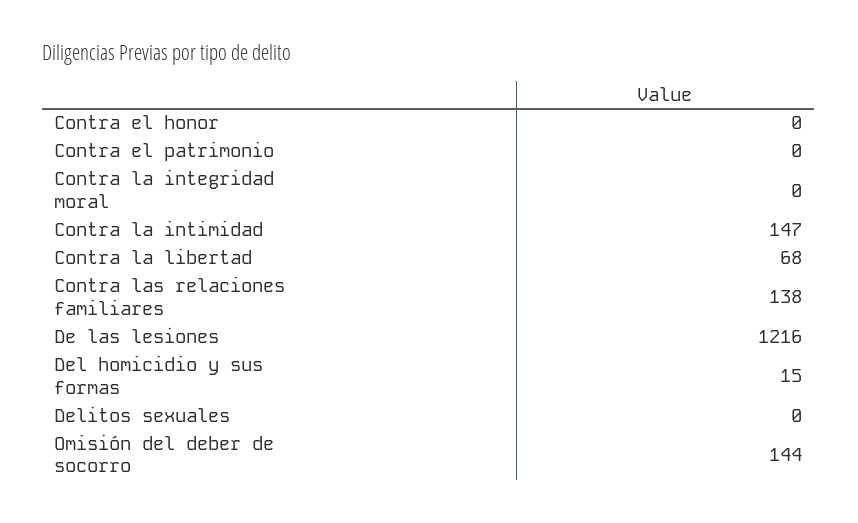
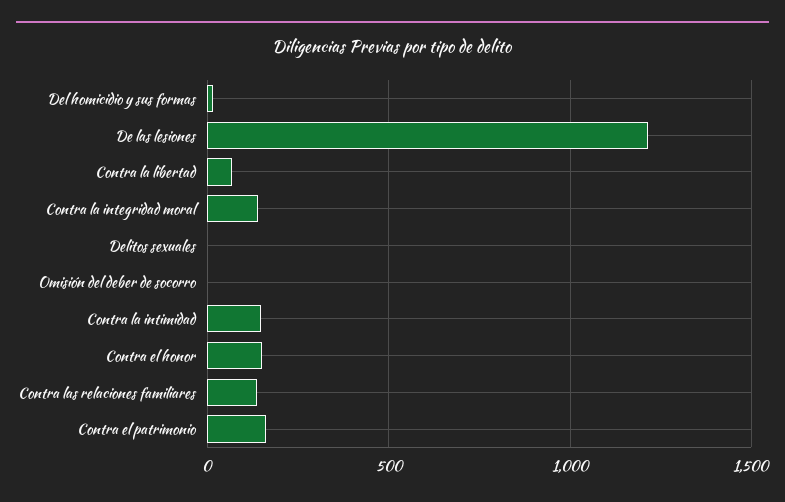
Contra el honor: 0 -> 150
Contra el patrimonio: 0 -> 150
Contra la integridad moral: 0 -> 150
Omisión del deber de socorro: 144 -> 0

